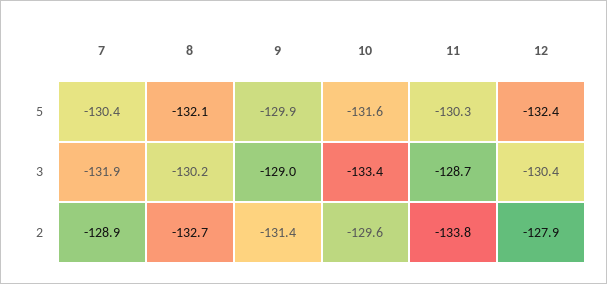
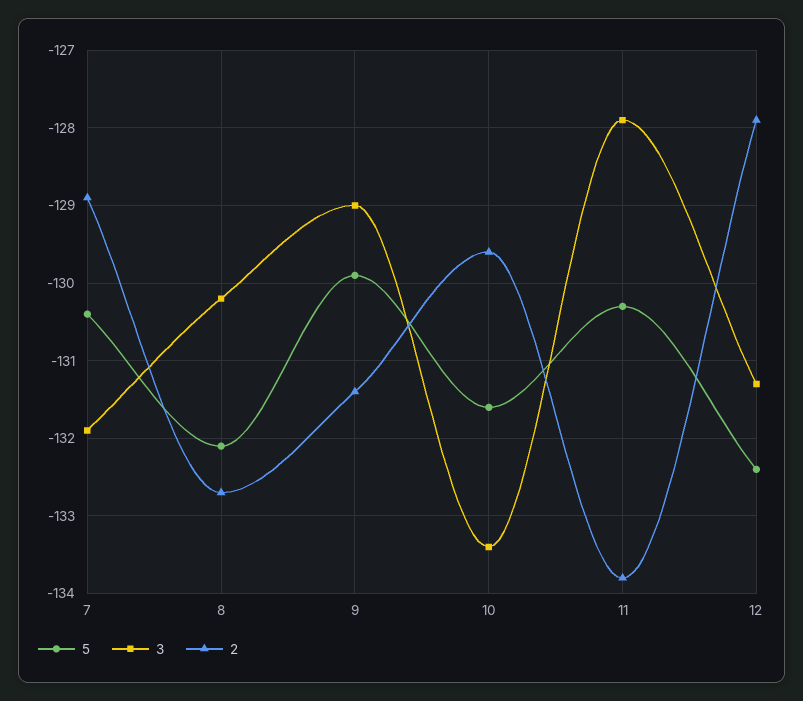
3, 11: -128.7 -> -127.9
3, 12: -130.4 -> -131.3

